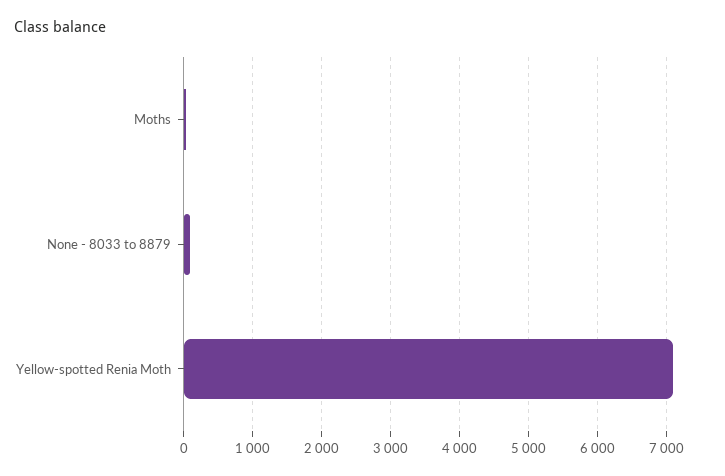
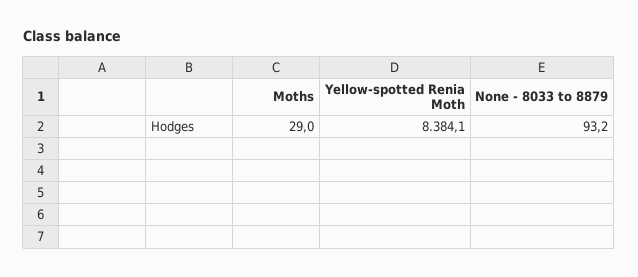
Yellow-spotted Renia Moth: 7100 -> 8384.1

